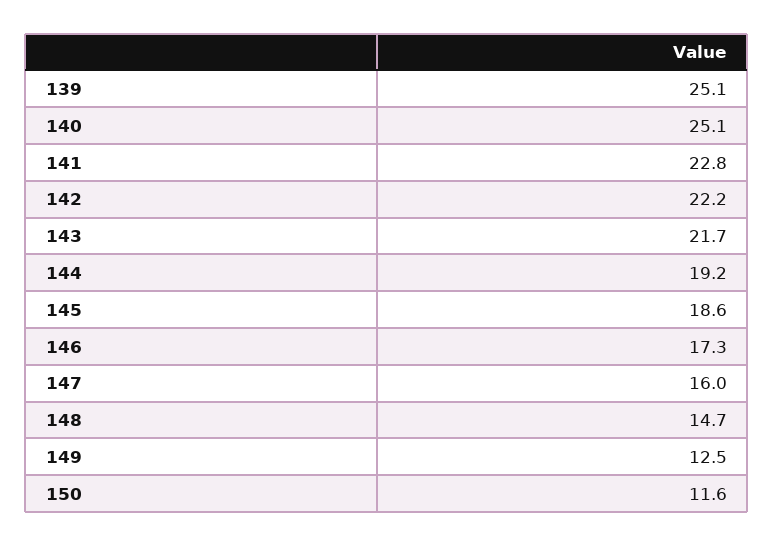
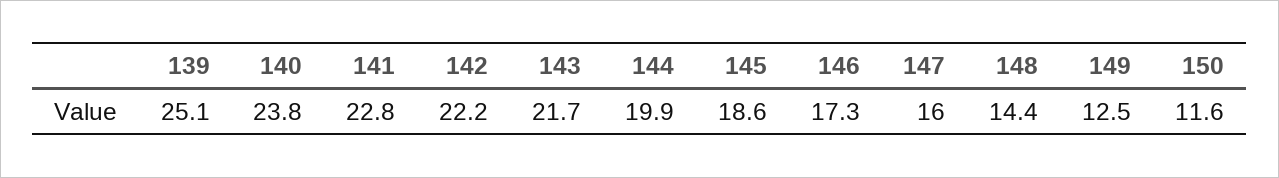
140: 25.1 -> 23.8
144: 19.2 -> 19.9
148: 14.7 -> 14.4

